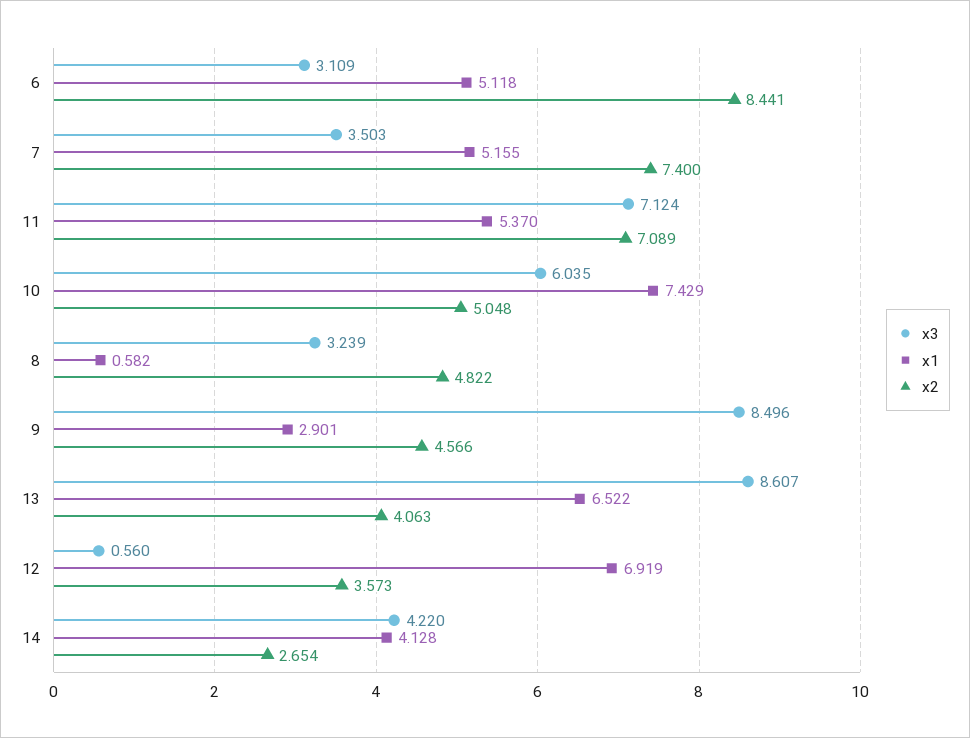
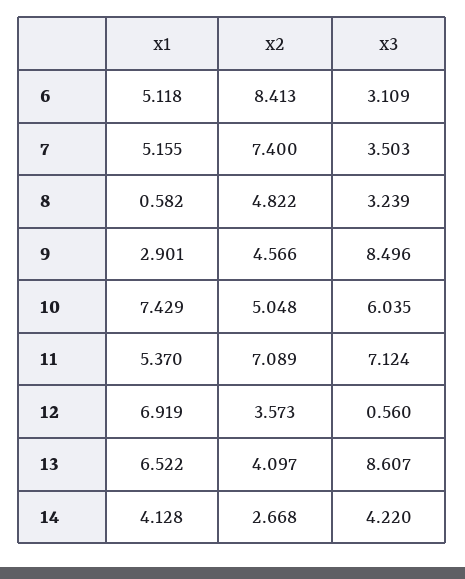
x2, 6: 8.441 -> 8.413
x2, 13: 4.063 -> 4.097
x2, 14: 2.654 -> 2.668

